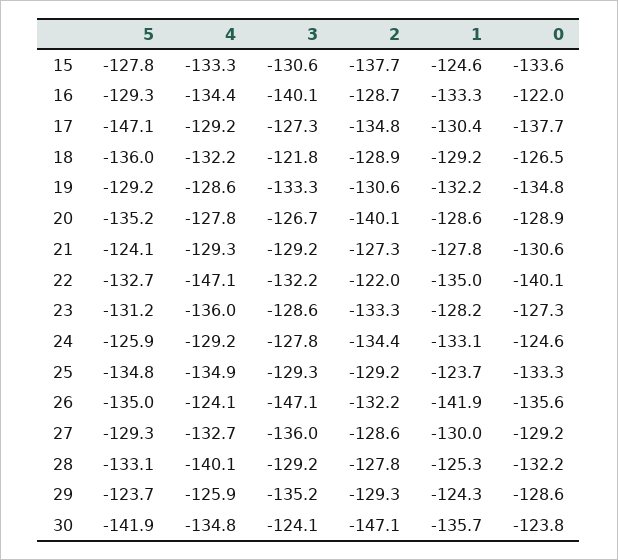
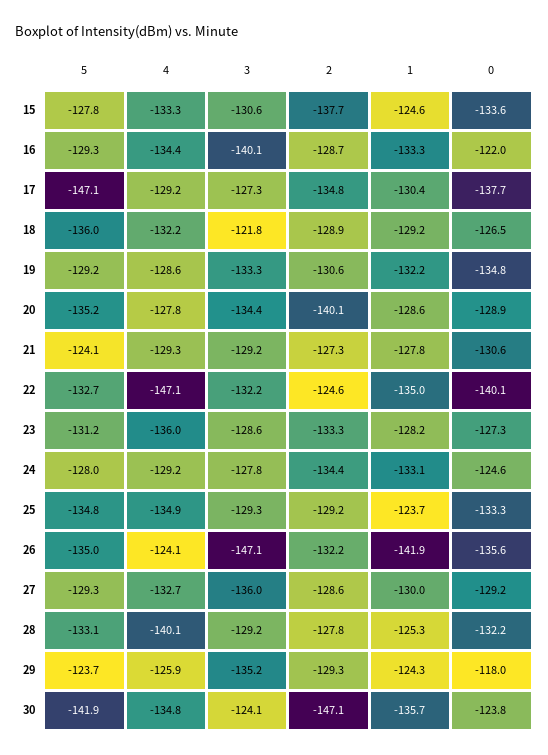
3, 20: -126.7 -> -134.4
2, 22: -122 -> -124.6
5, 24: -125.9 -> -128
0, 29: -128.6 -> -118

